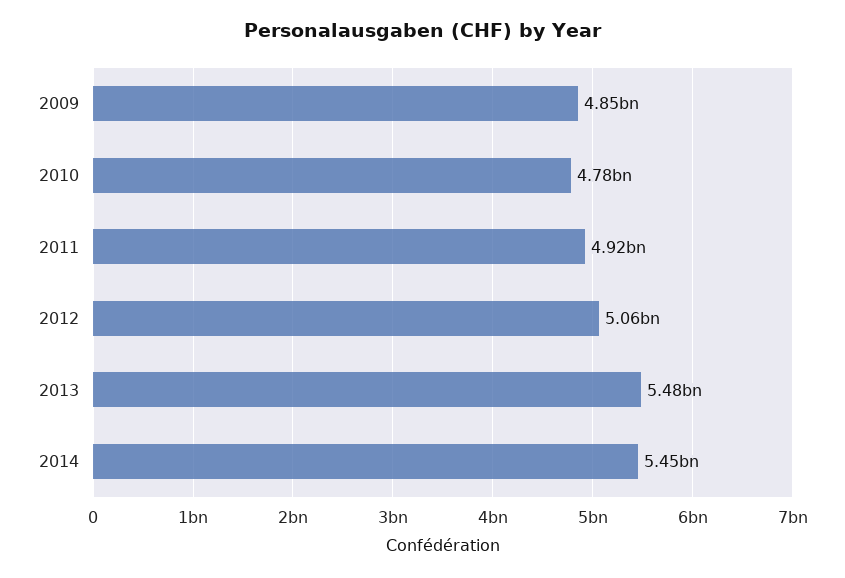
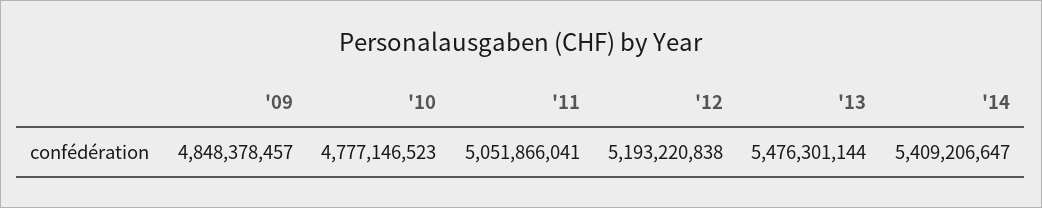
2011: 4920000000 -> 5051866041
2012: 5060000000 -> 5193220838
2014: 5450000000 -> 5409206647

